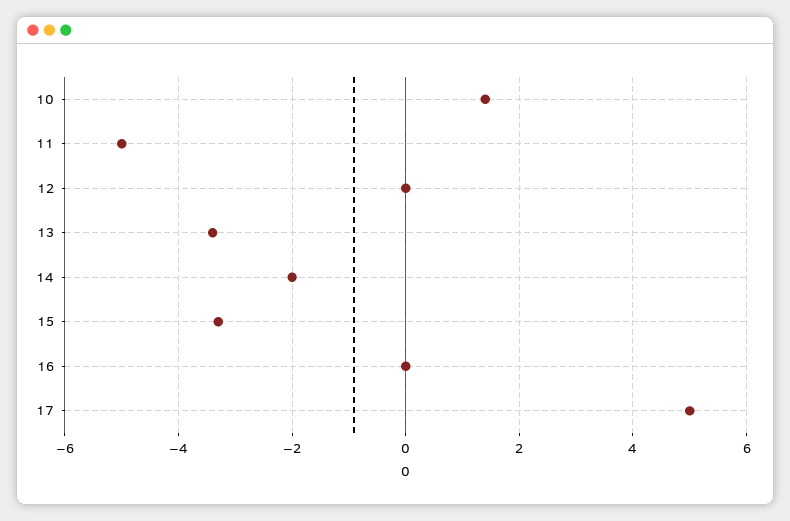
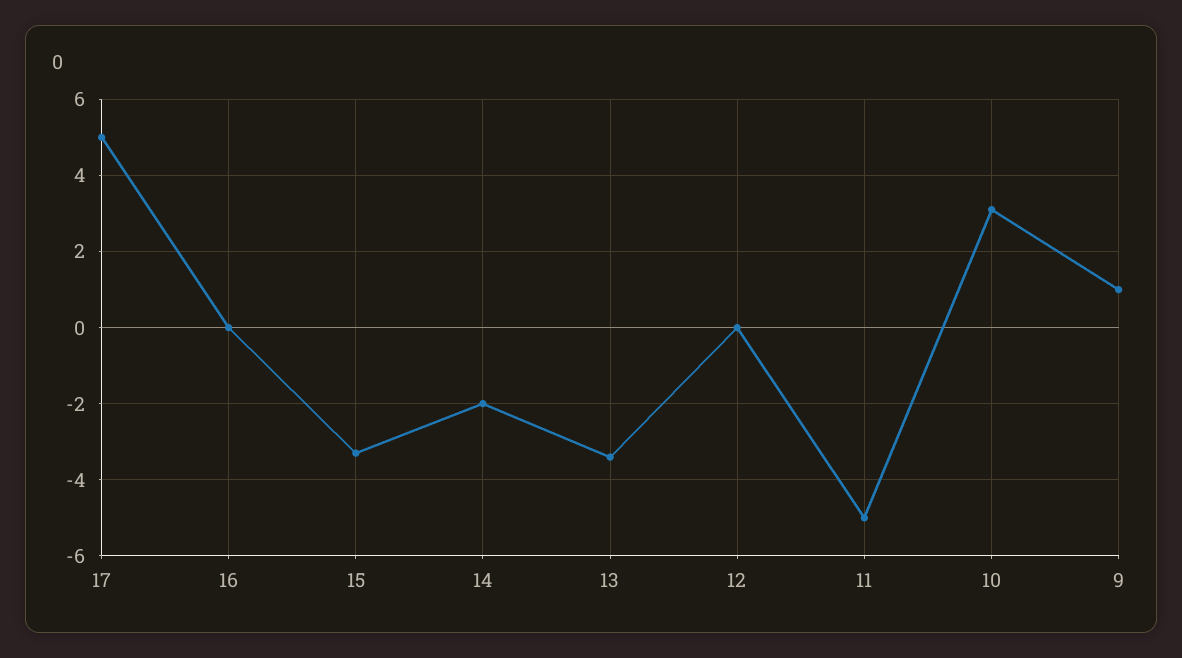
10: 1.5 -> 3
9: none -> 1

